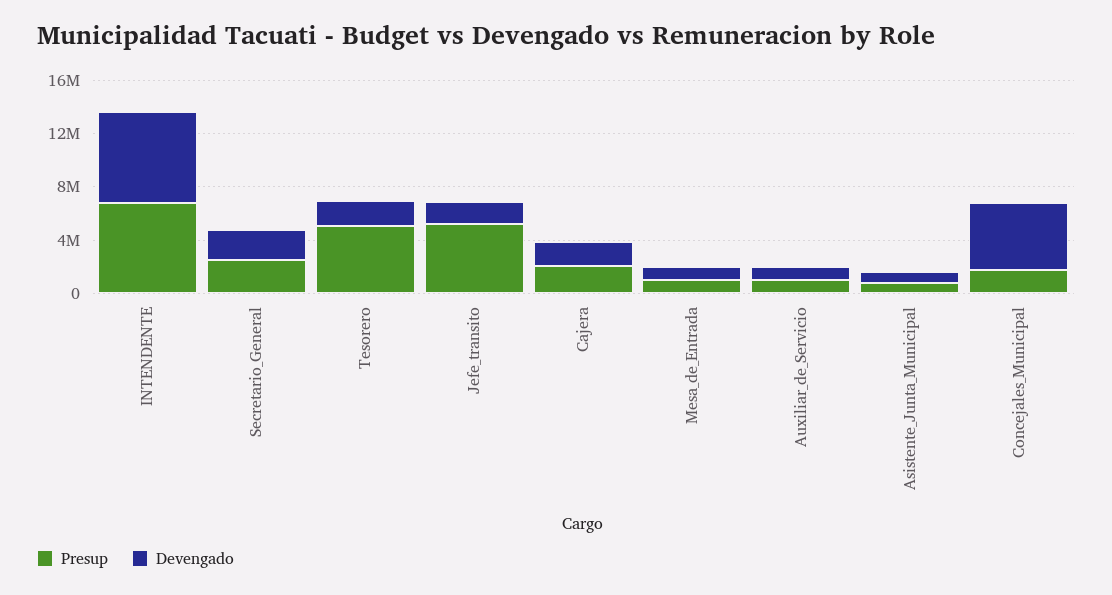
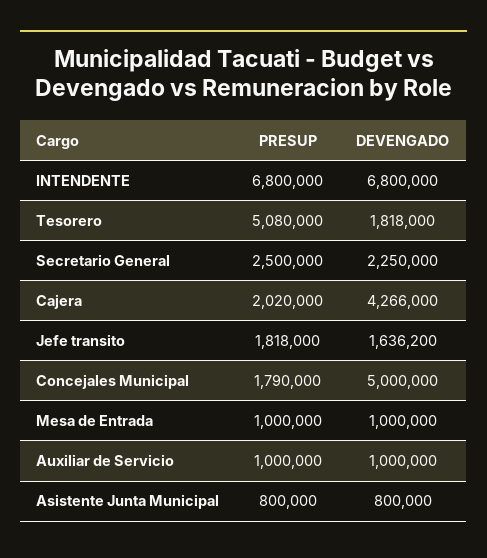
Presup, Jefe_transito: 5000000 -> 1818000
Devengado, Cajera: 2000000 -> 4266000

